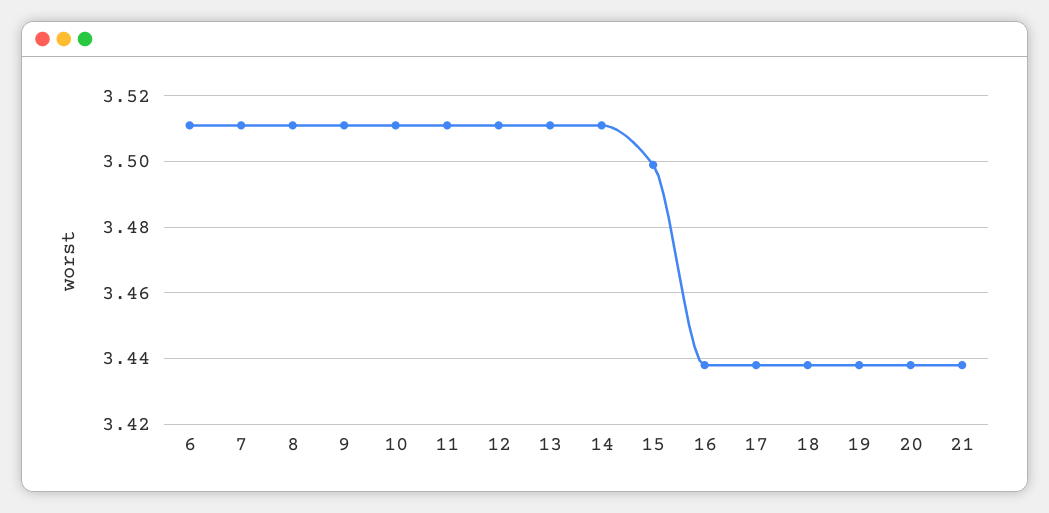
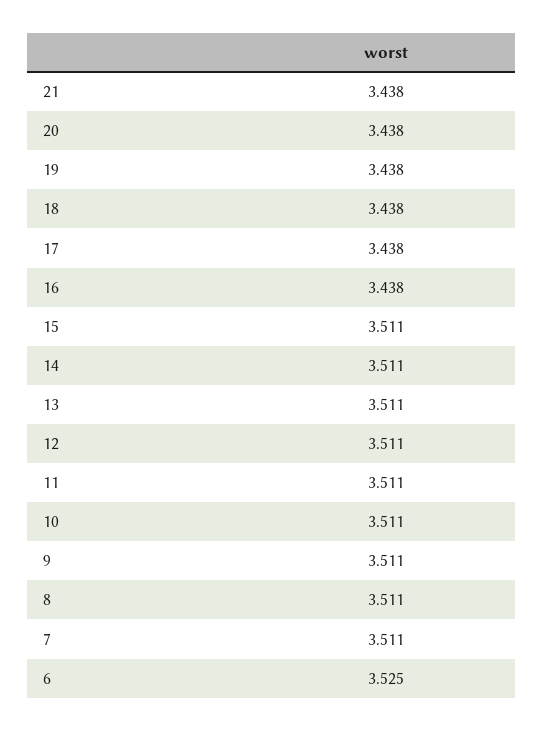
6: 3.51 -> 3.525
15: 3.5 -> 3.511

